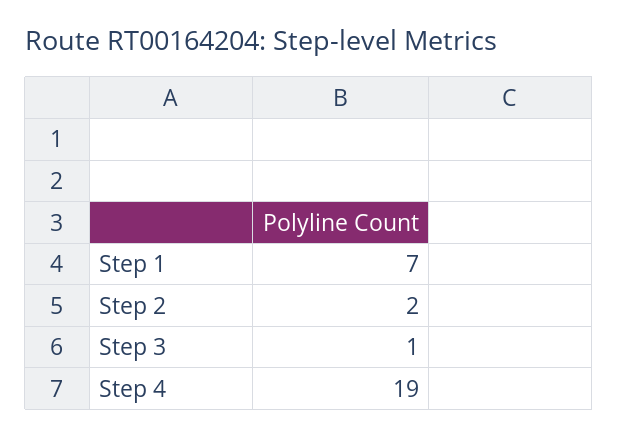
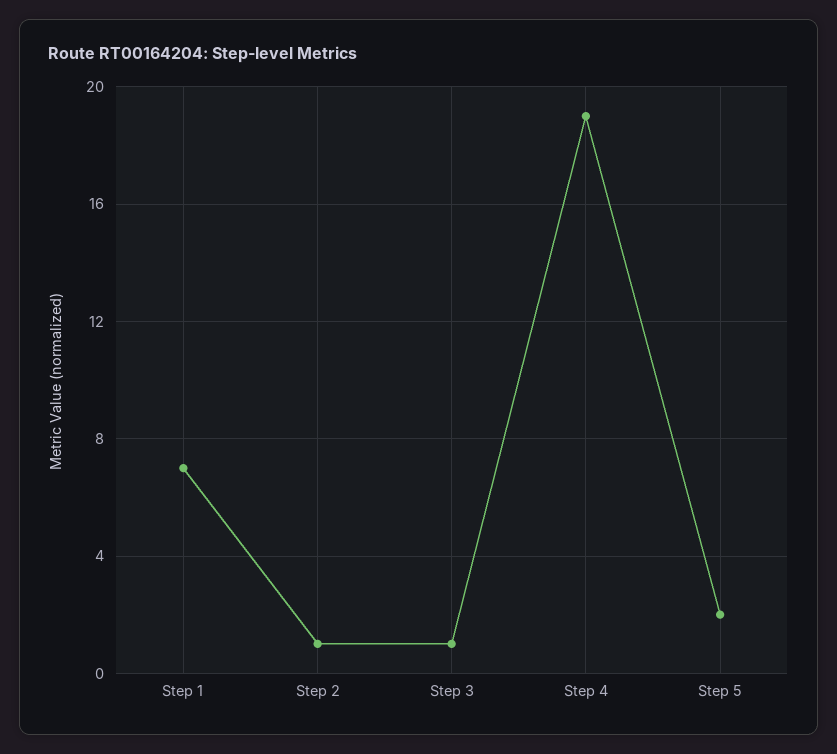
Step 2: 2 -> 1
Step 5: none -> 2

